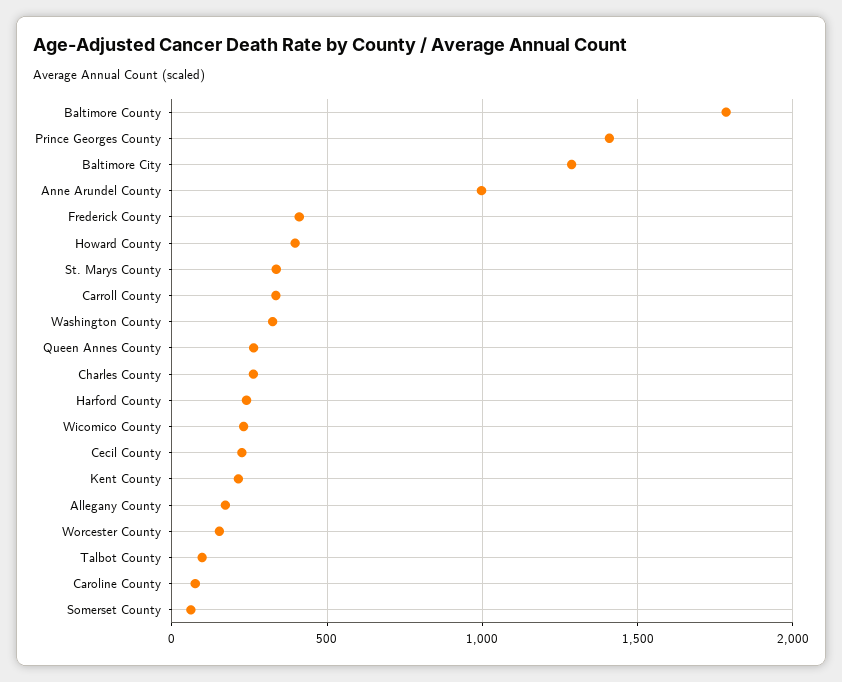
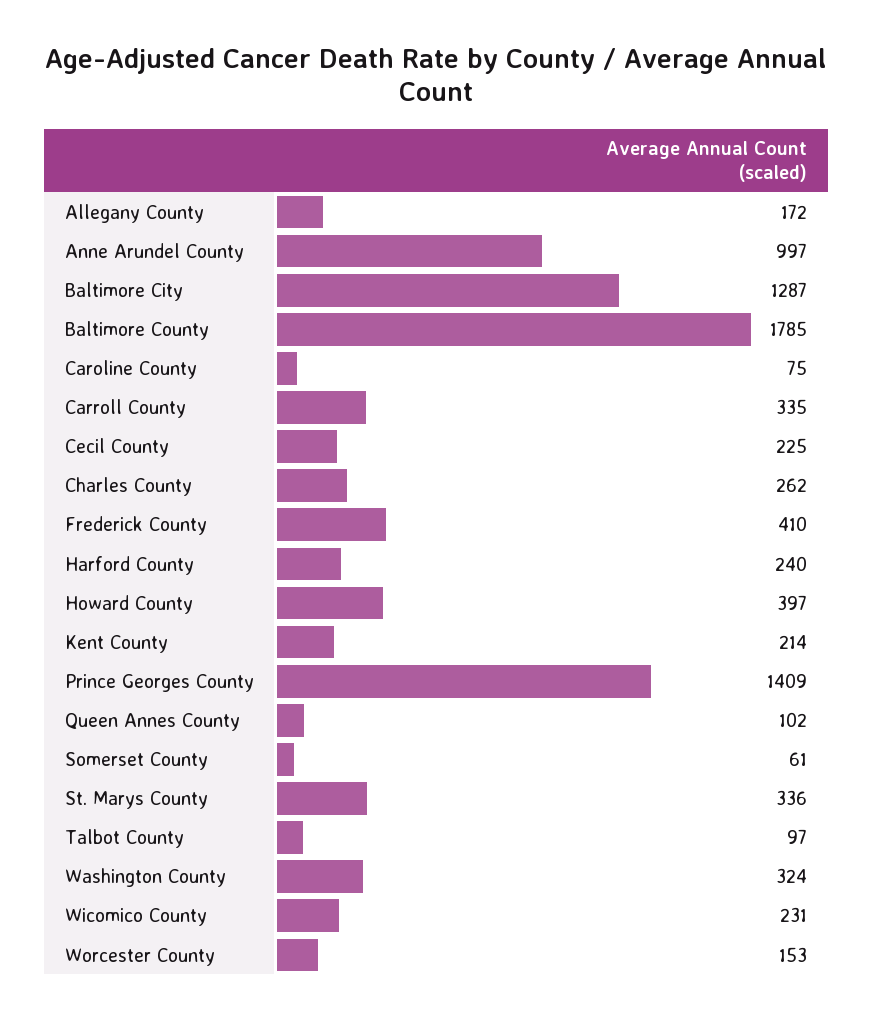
Queen Annes County: 250 -> 102

